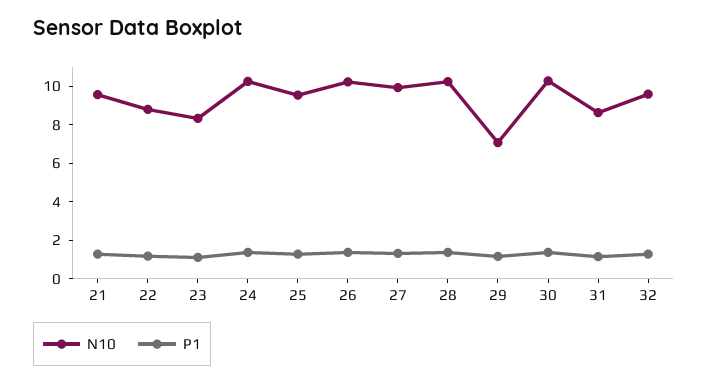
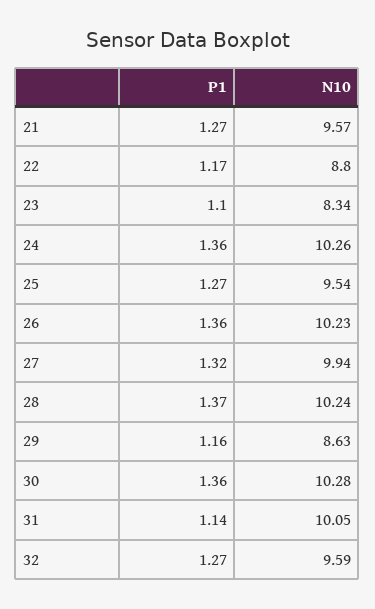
N10, 29: 7 -> 8.63
N10, 31: 8.5 -> 10.05

